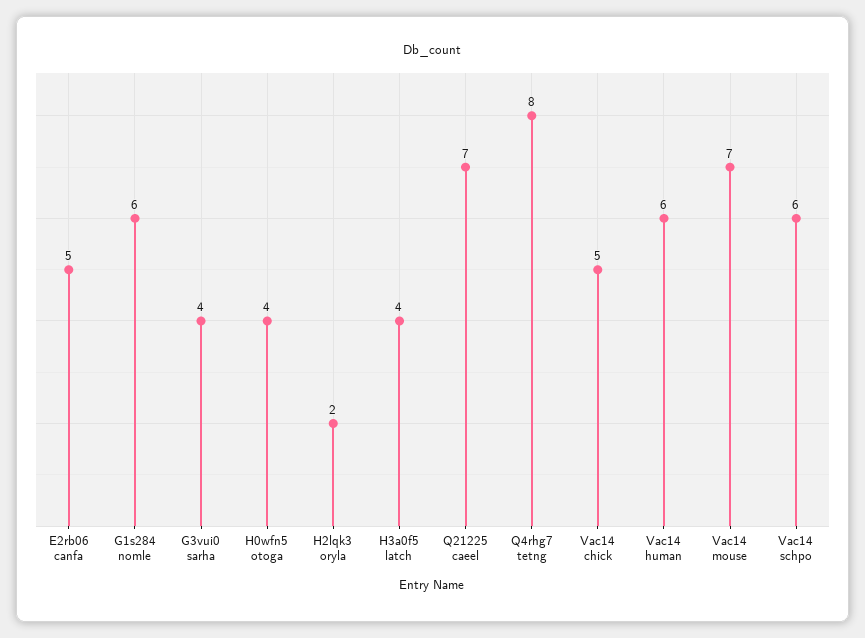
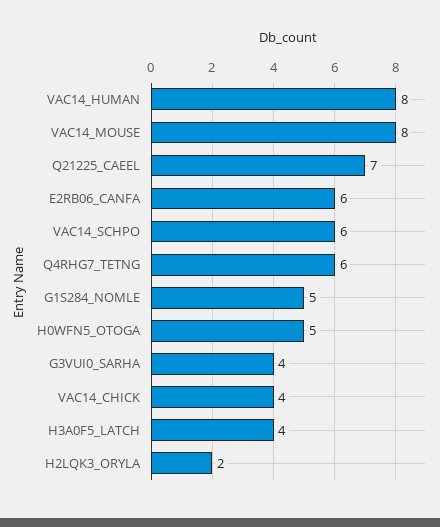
E2rb06 canfa: 5 -> 6
G1s284 nomle: 6 -> 5
H0wfn5 otoga: 4 -> 5
Q4rhg7 tetng: 8 -> 6
Vac14 chick: 5 -> 4
Vac14 human: 6 -> 8
Vac14 mouse: 7 -> 8

